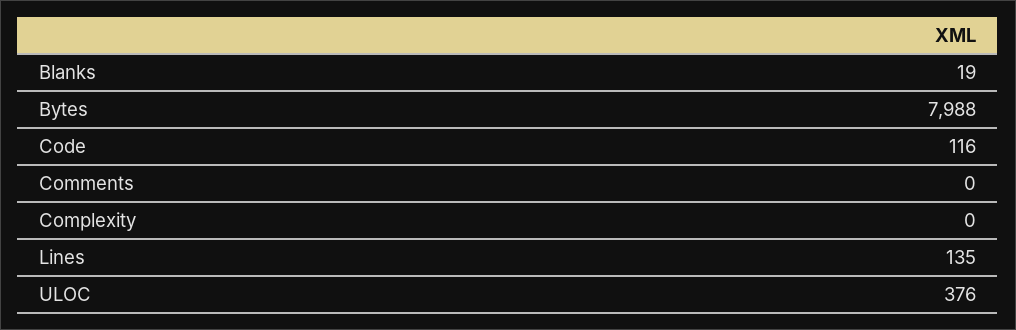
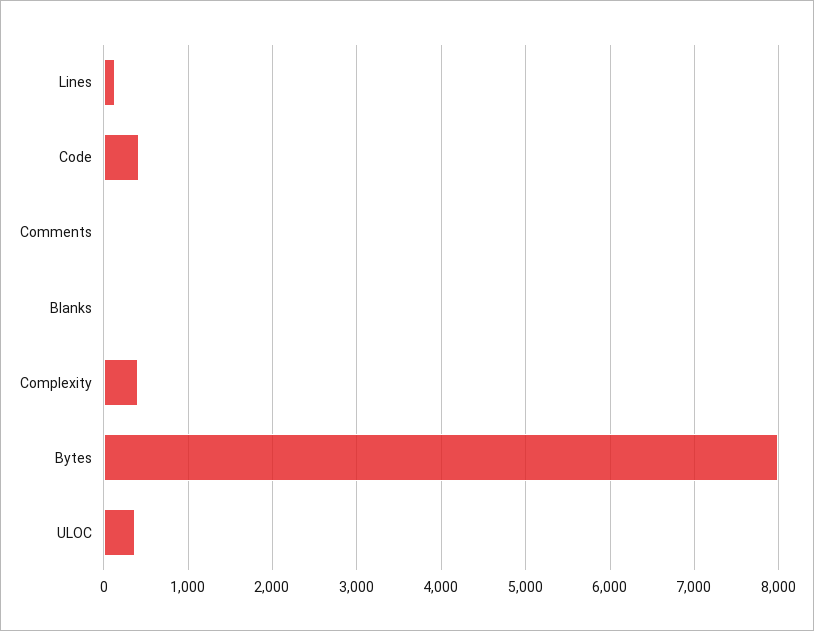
Code: 116 -> 400
Complexity: 0 -> 400

